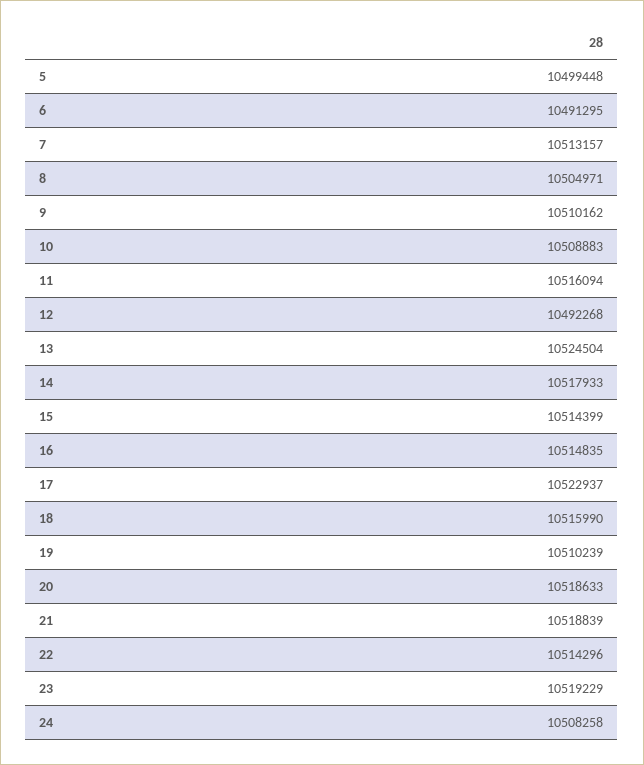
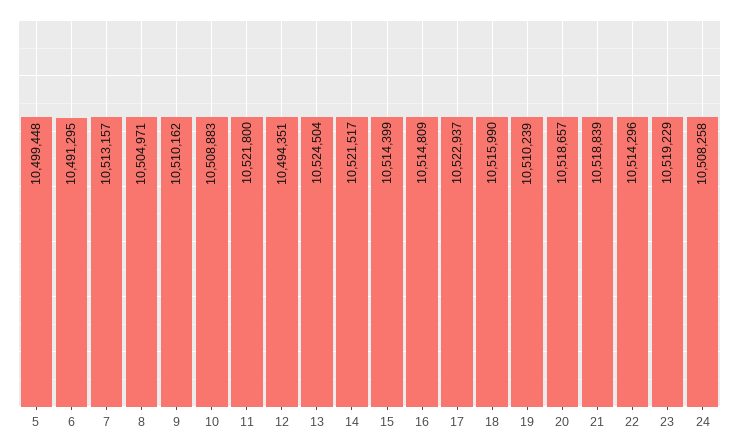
11: 10516094 -> 10521800
12: 10492268 -> 10494351
14: 10517933 -> 10521517
16: 10514835 -> 10514809
20: 10518633 -> 10518657

